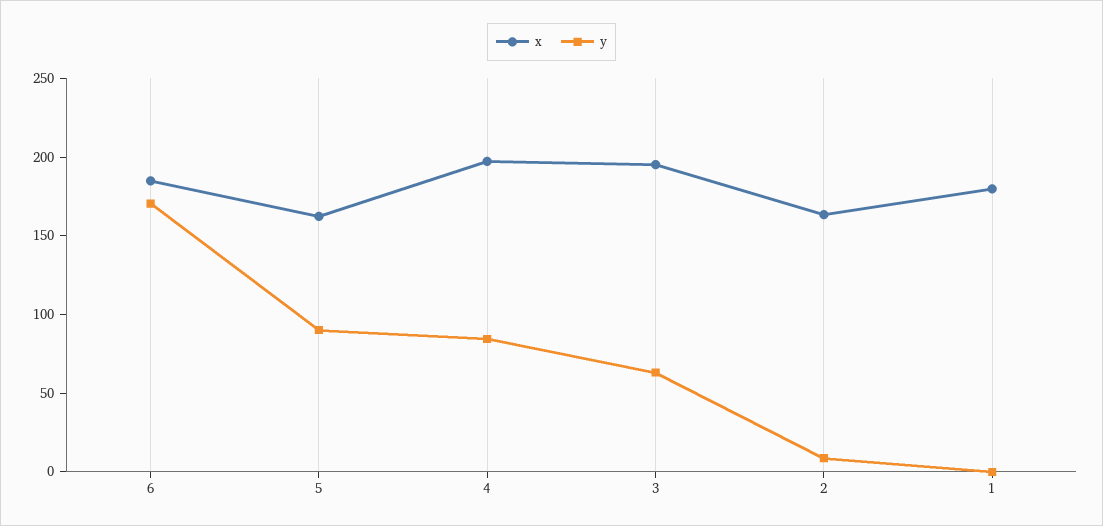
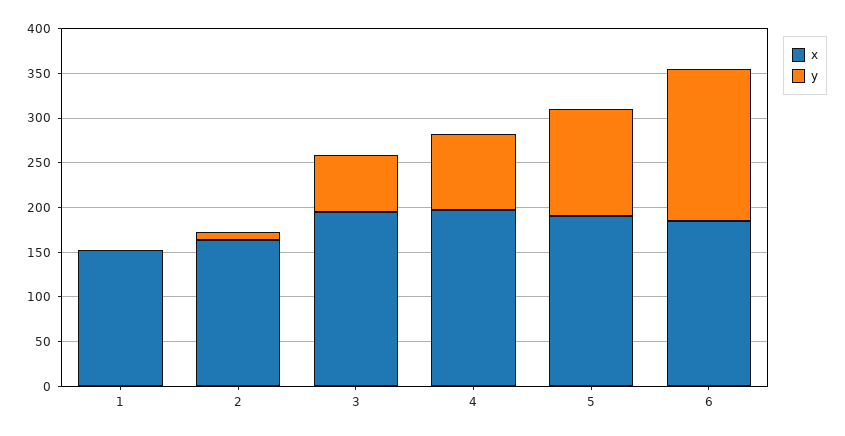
x, 5: 160 -> 190
y, 5: 90 -> 120
x, 1: 180 -> 150

